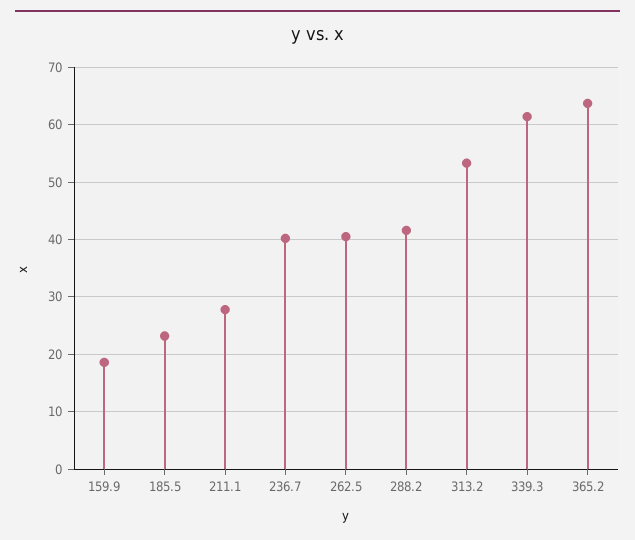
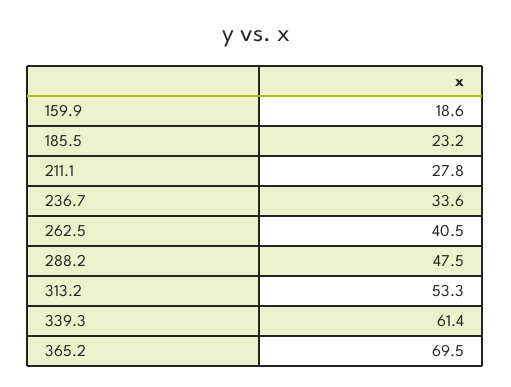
236.7: 40 -> 33.6
288.2: 42 -> 47.5
365.2: 64 -> 69.5

